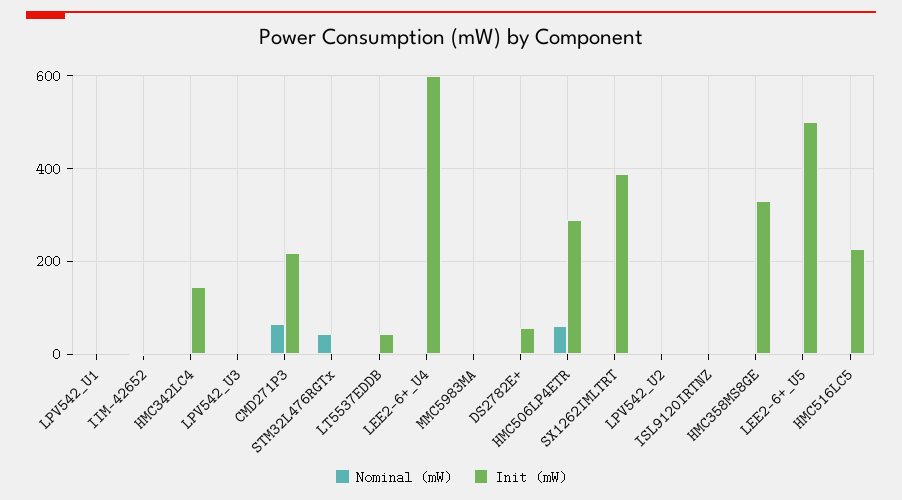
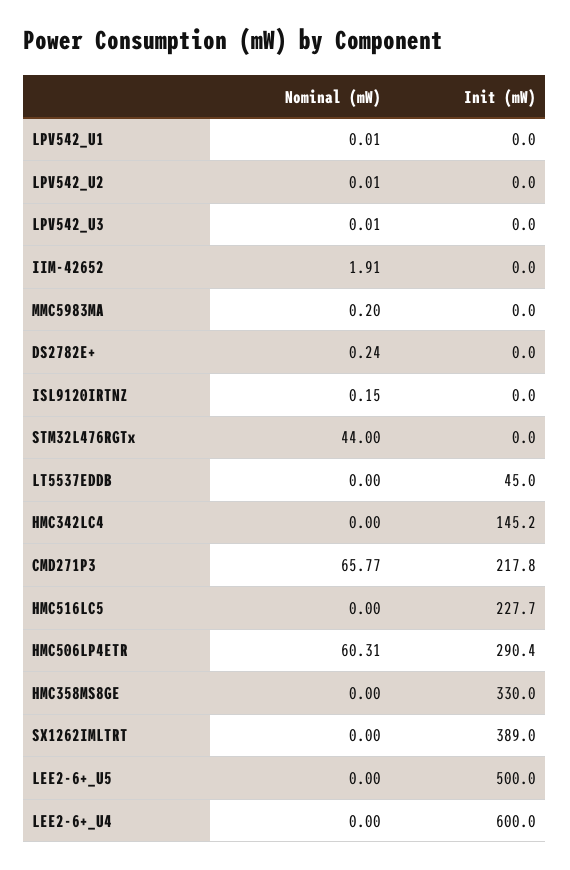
Init (mW), DS2782E+: 60 -> 0

